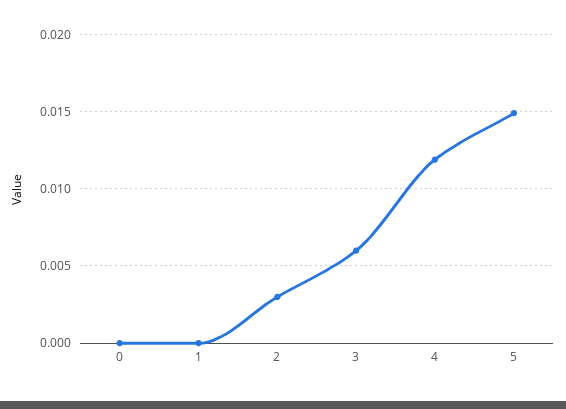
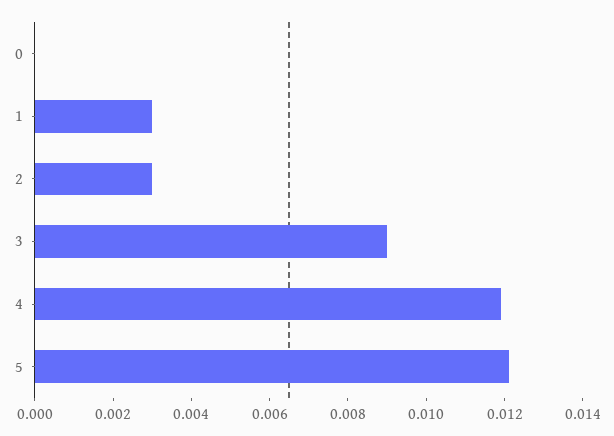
1: 0 -> 0.003
3: 0.006 -> 0.009
5: 0.015 -> 0.012

